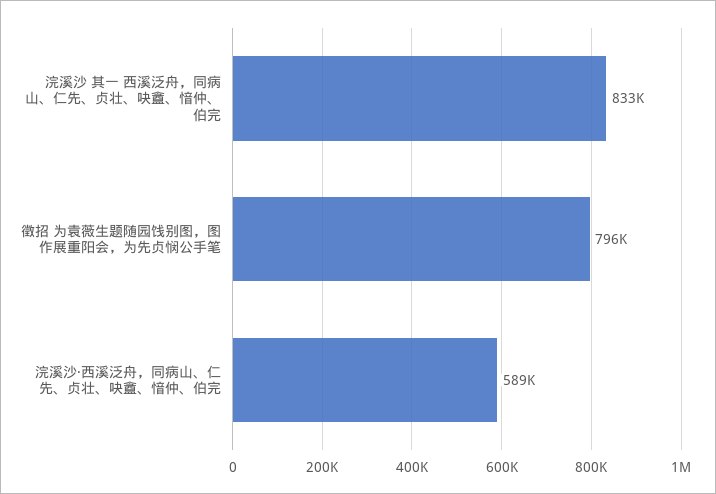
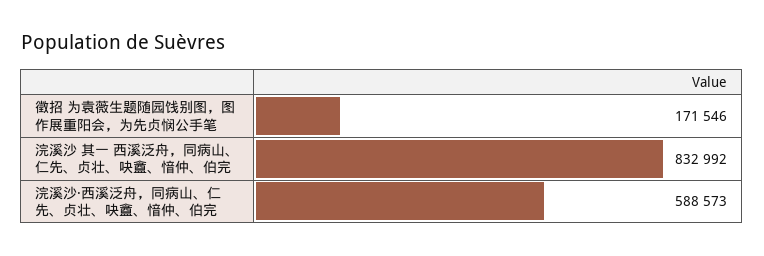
徵招 为袁薇生题随园饯别图，图作展重阳会，为先贞悯公手笔: 796000 -> 171546

